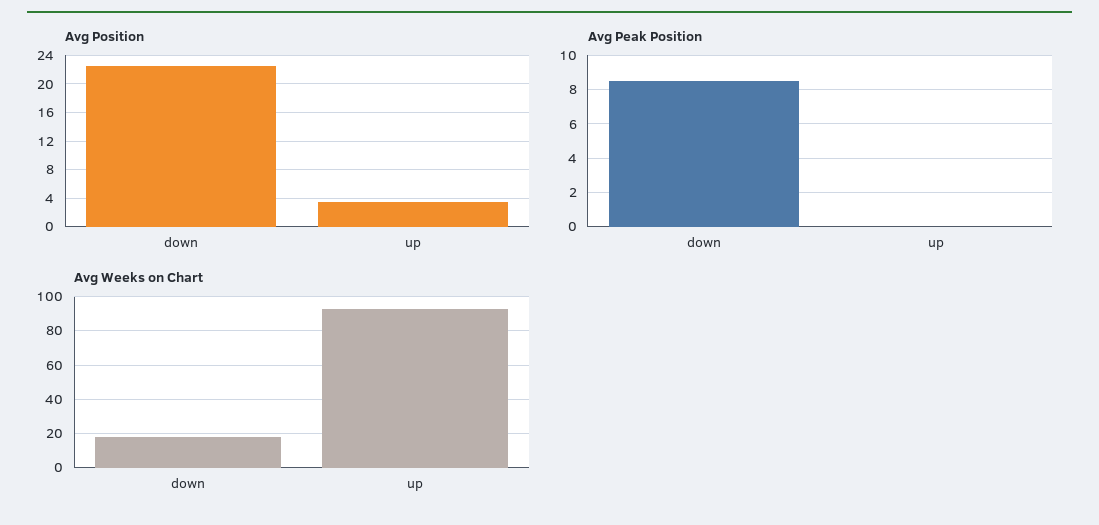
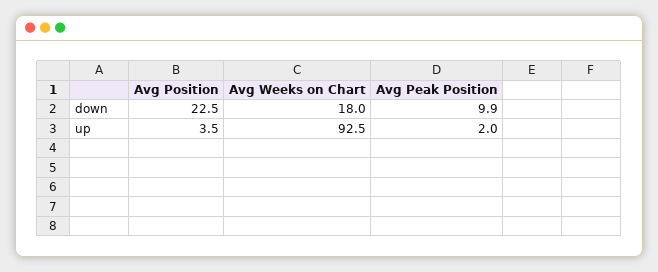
Avg Peak Position, down: 8.5 -> 9.9
Avg Peak Position, up: 0 -> 2

